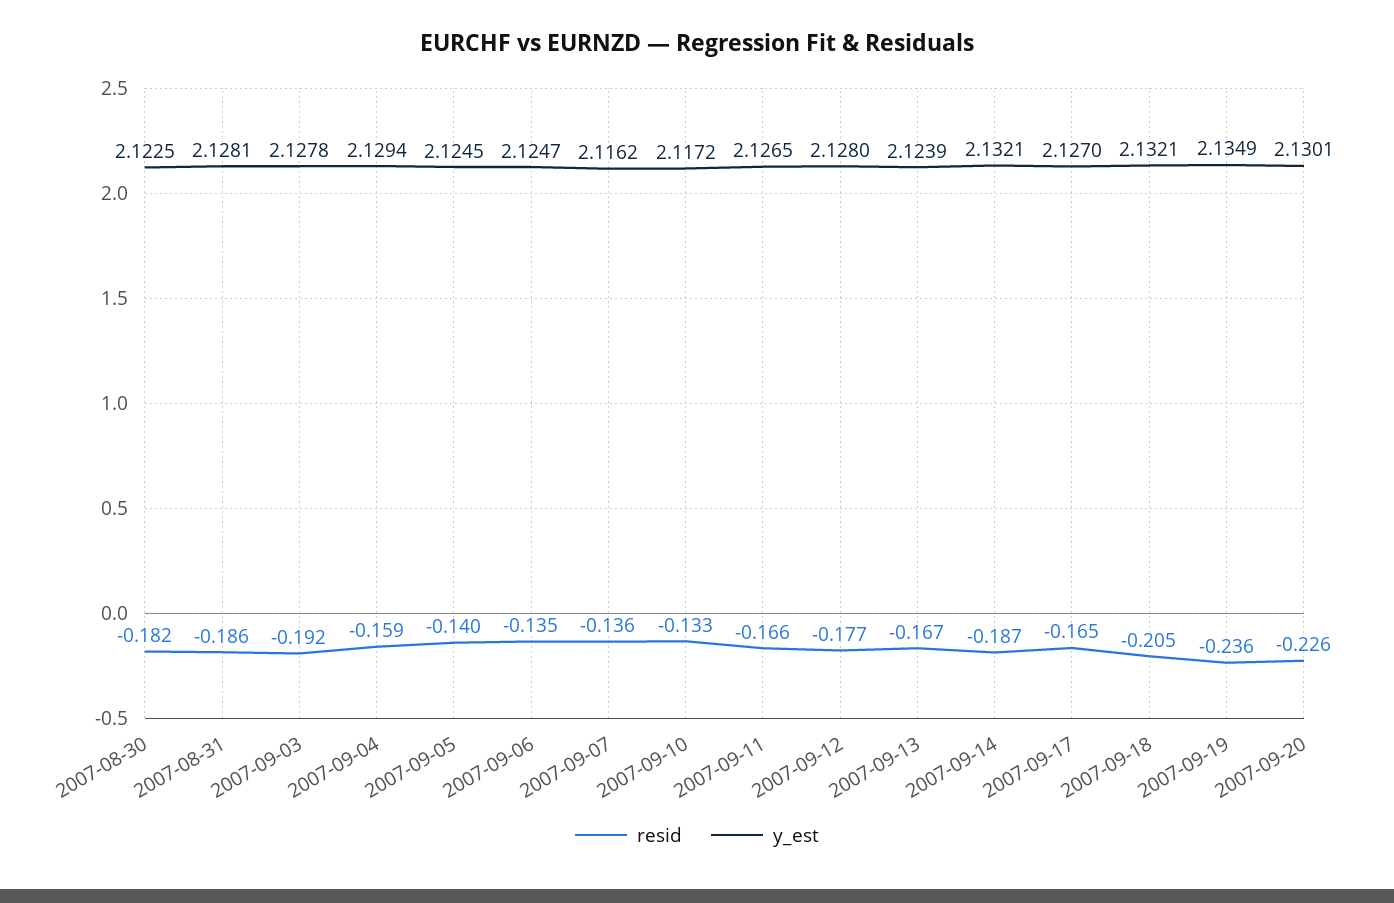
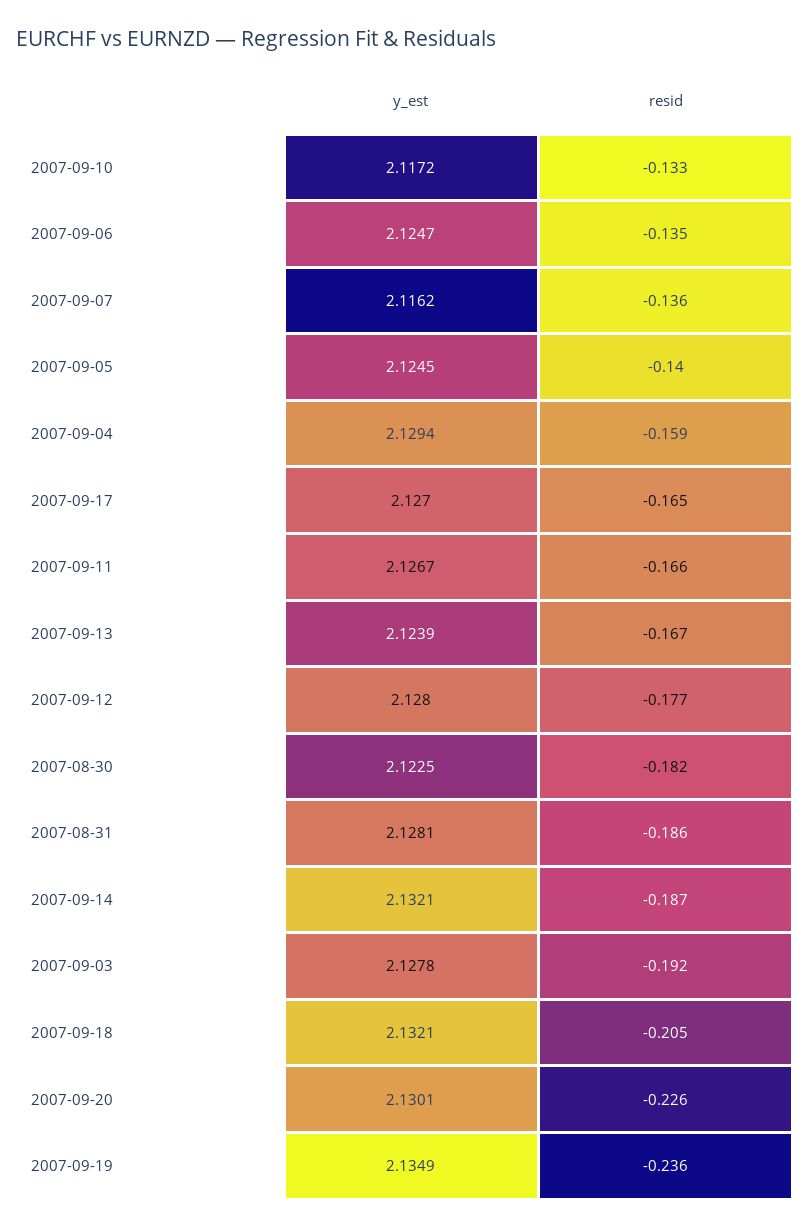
y_est, 2007-09-11: 2.1265 -> 2.1267

